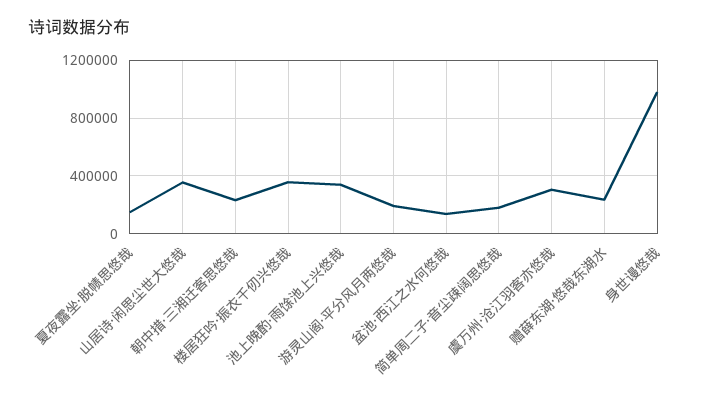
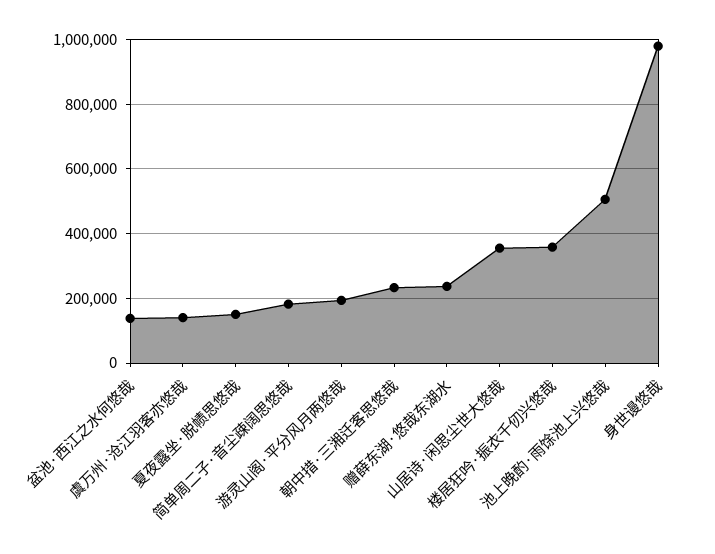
池上晚酌·雨馀池上兴悠哉: 350000 -> 500000
虞万州·沧江羽客亦悠哉: 300000 -> 140000

